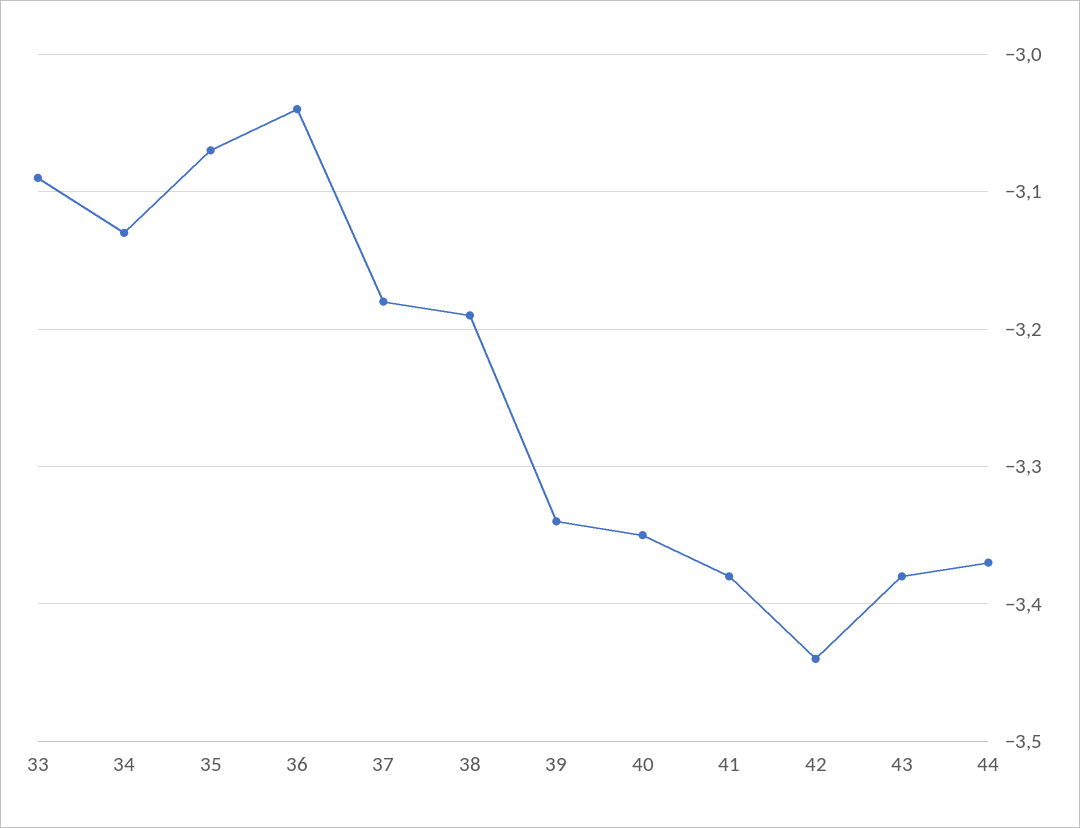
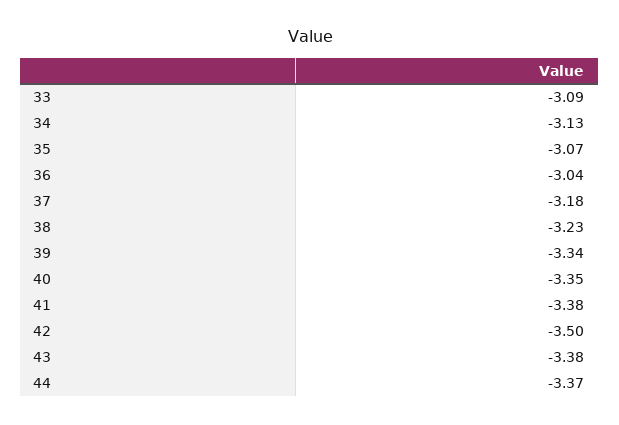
38: -3.19 -> -3.23
42: -3.44 -> -3.5

